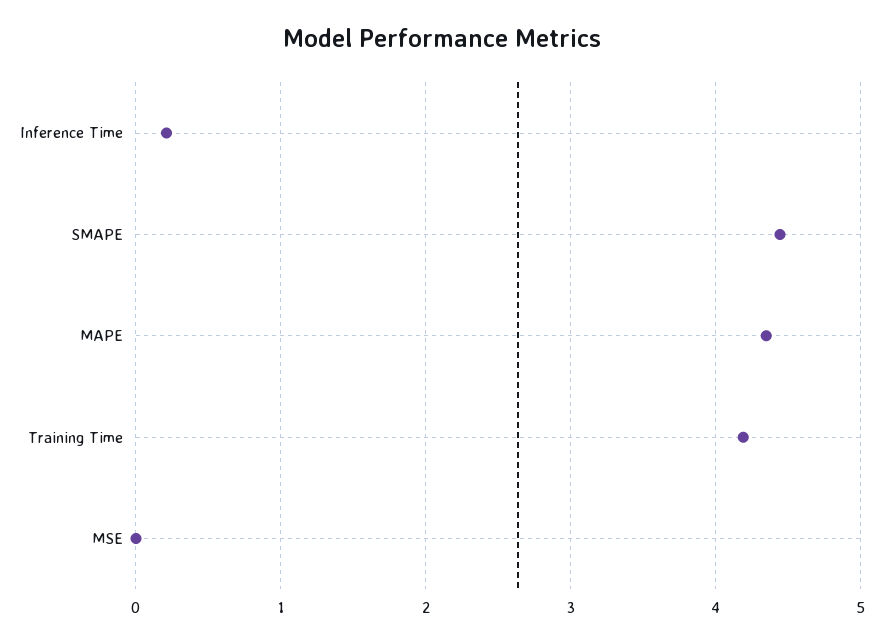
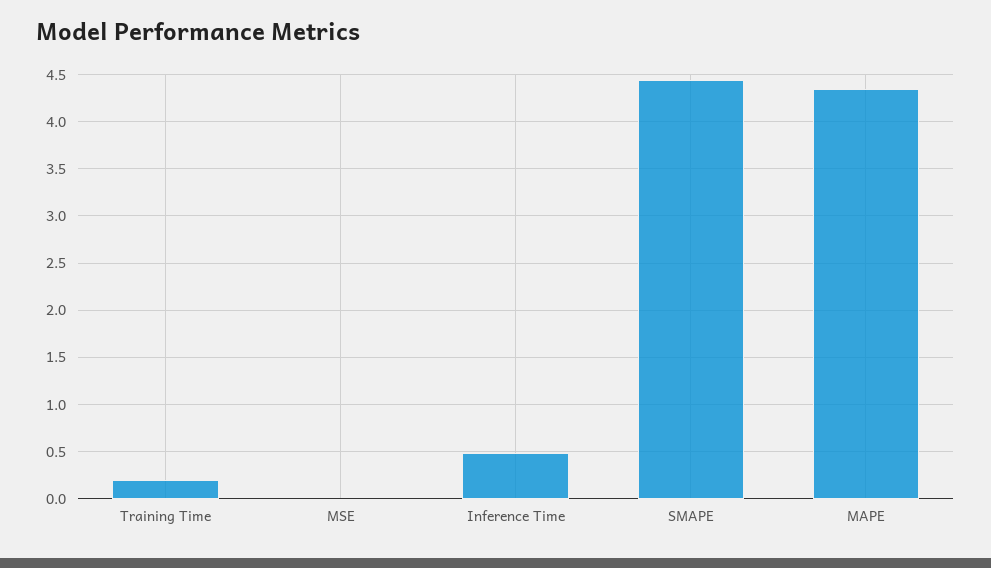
Inference Time: 0.2 -> 0.5
Training Time: 4.2 -> 0.2

